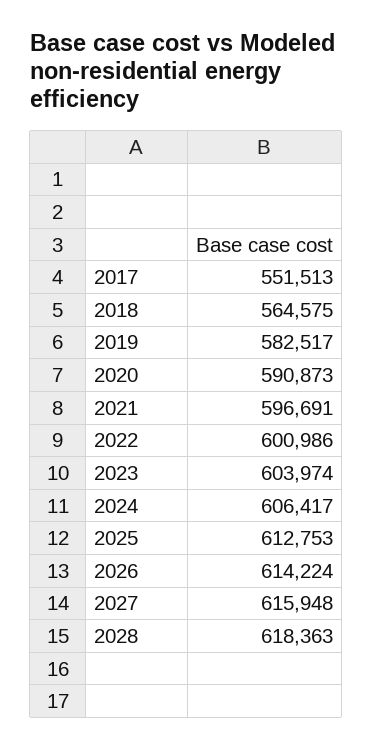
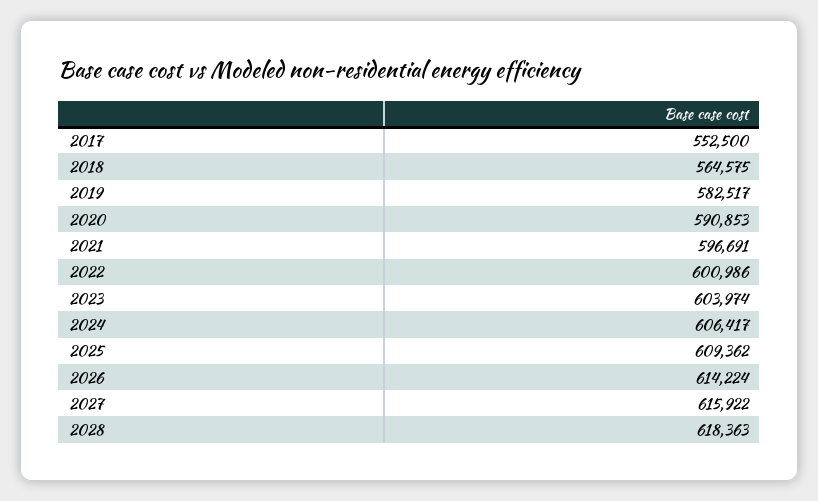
2017: 551513 -> 552500
2020: 590873 -> 590853
2025: 612753 -> 609362
2027: 615948 -> 615922

